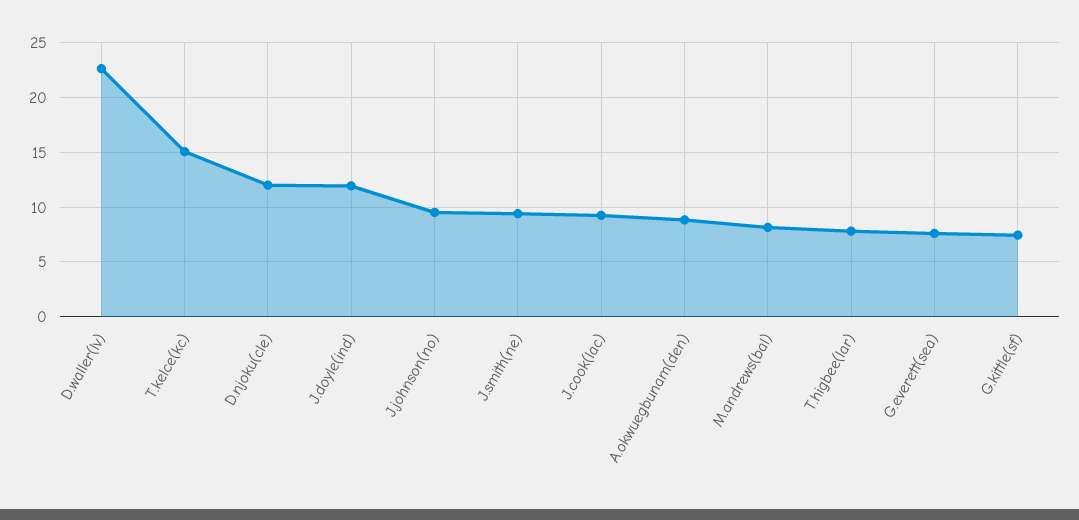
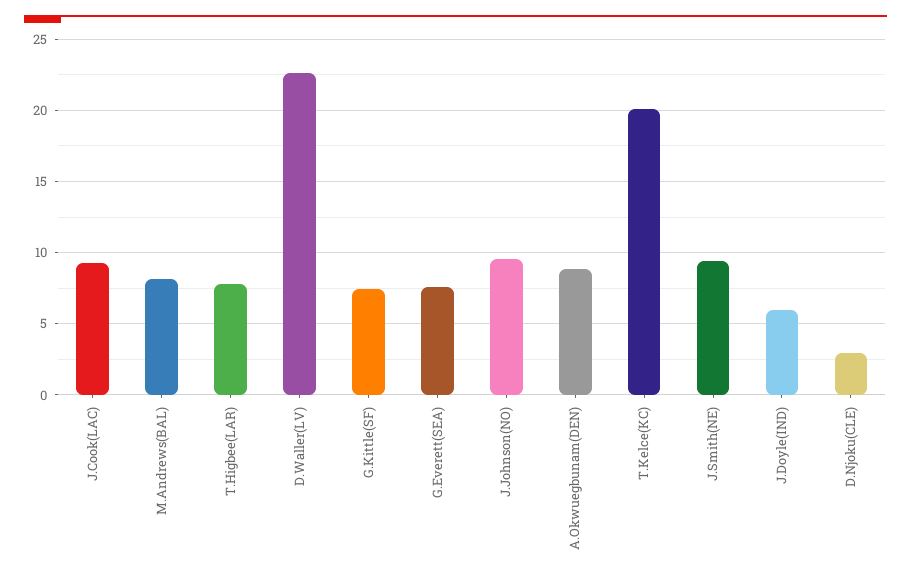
T.kelce(kc): 15 -> 20
D.njoku(cle): 12 -> 3
J.doyle(ind): 12 -> 6

